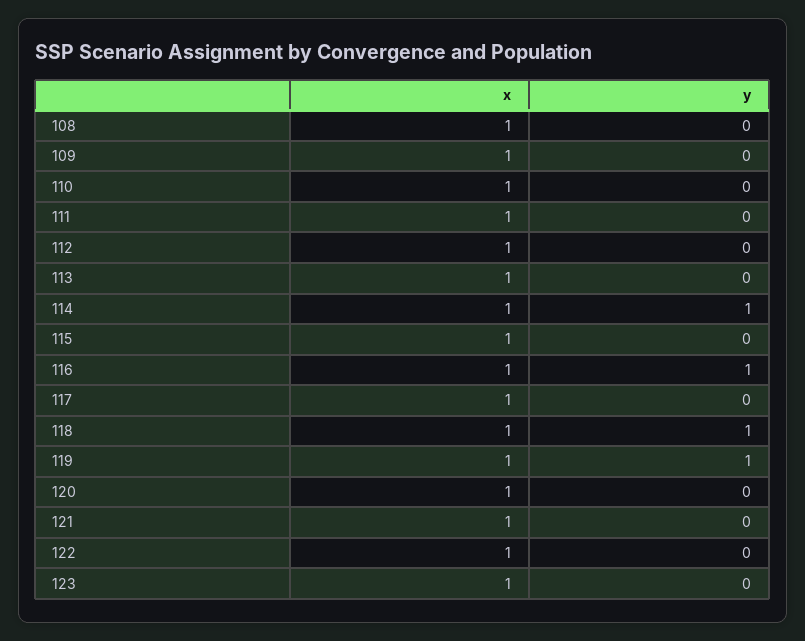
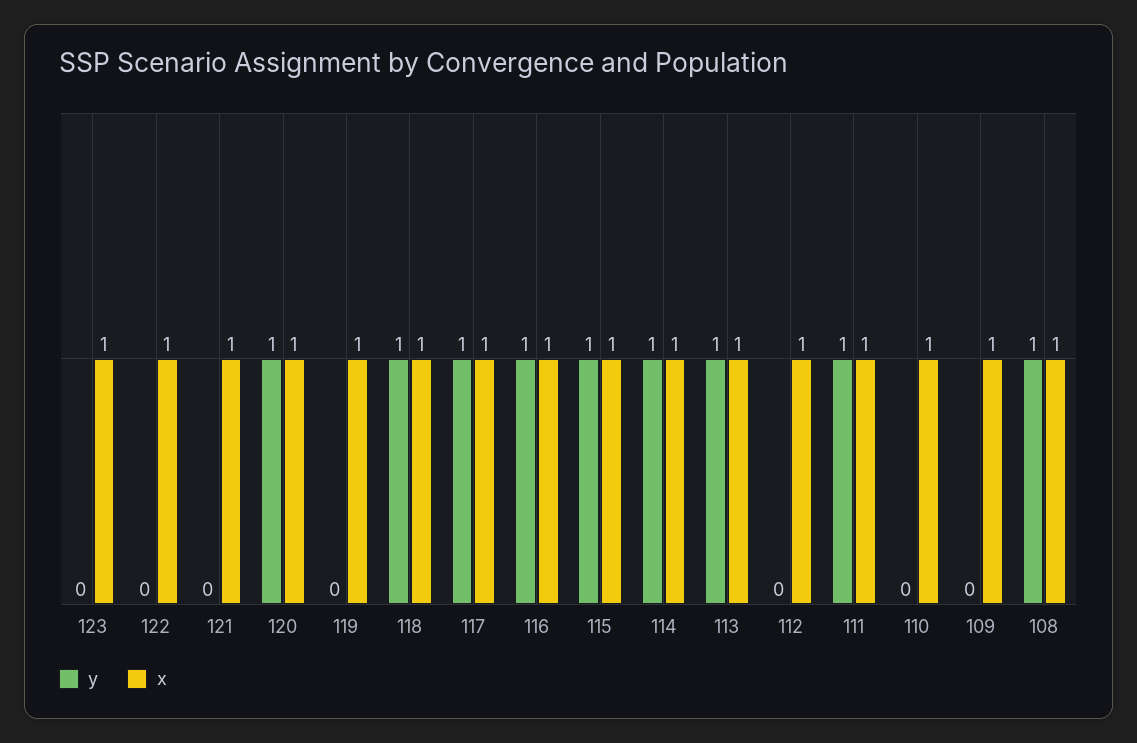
y, 108: 0 -> 1
y, 111: 0 -> 1
y, 113: 0 -> 1
y, 115: 0 -> 1
y, 117: 0 -> 1
y, 119: 1 -> 0
y, 120: 0 -> 1

